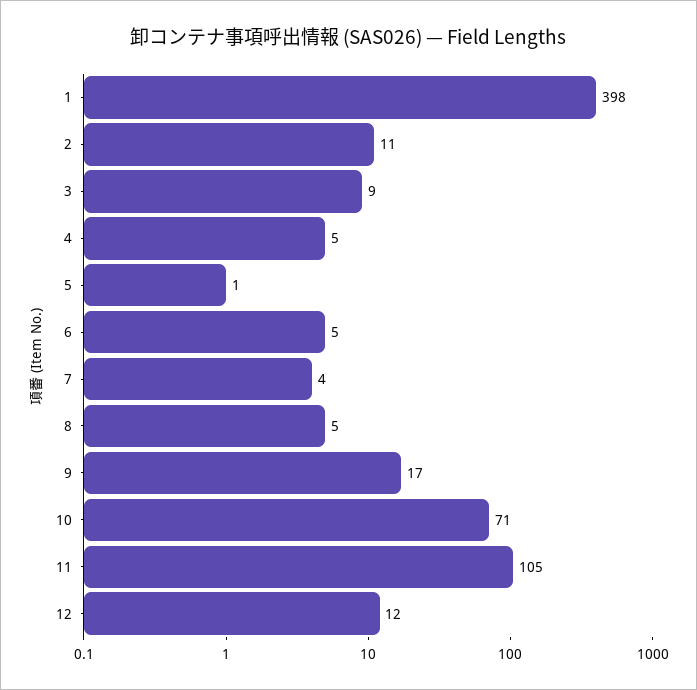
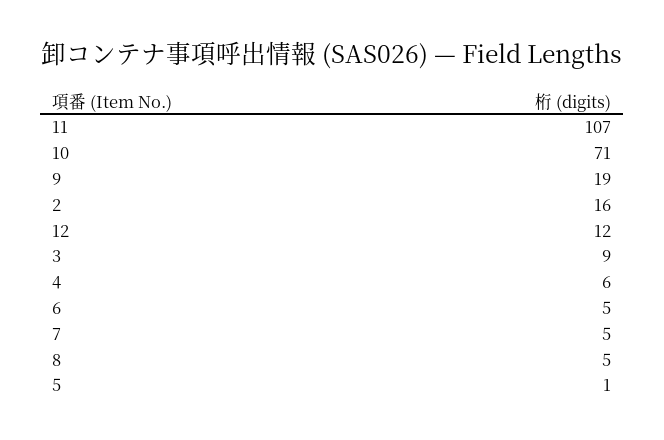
1: 398 -> none
2: 11 -> 16
4: 5 -> 6
7: 4 -> 5
9: 17 -> 19
11: 105 -> 107

